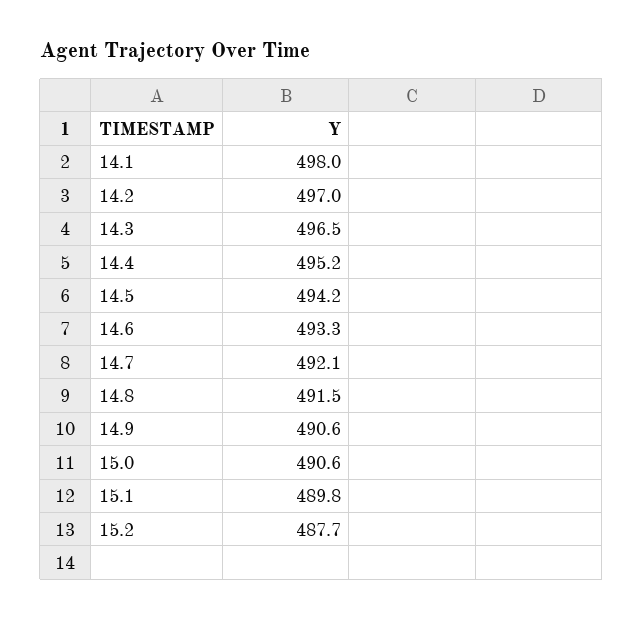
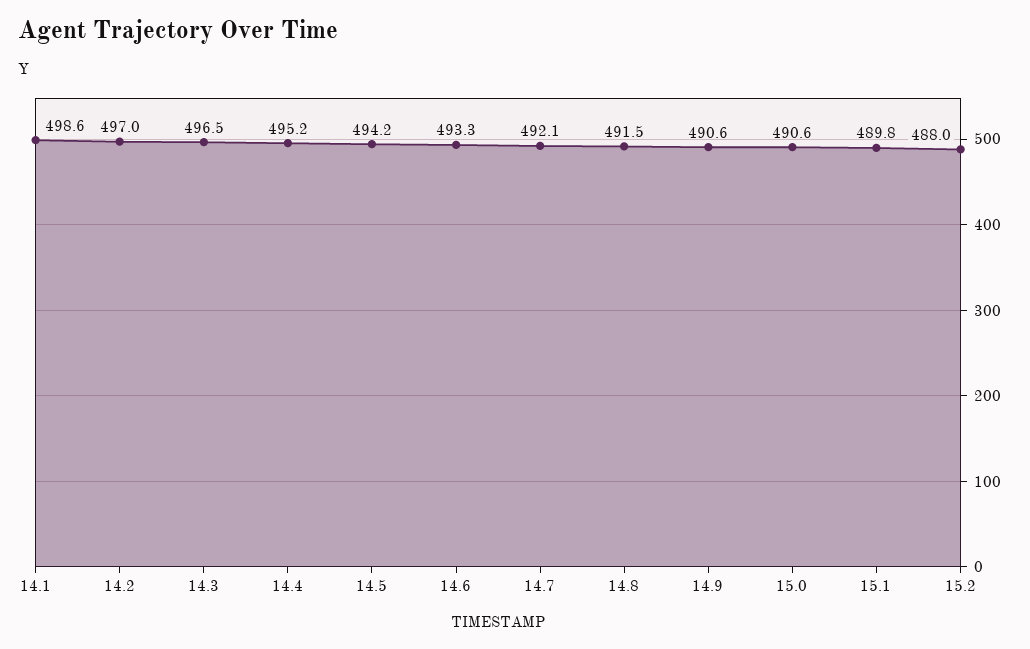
14.1: 498 -> 498.6
15.2: 487.7 -> 488

